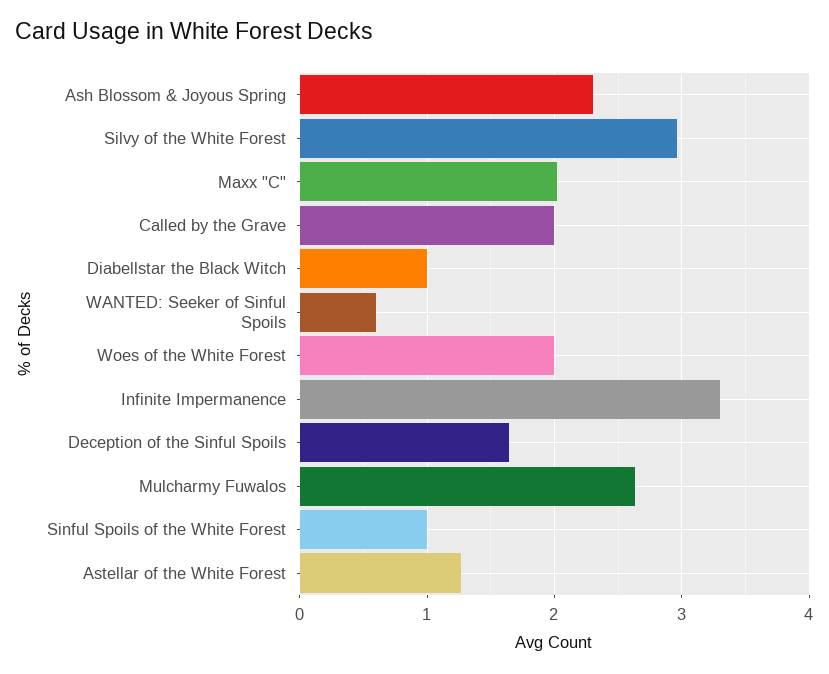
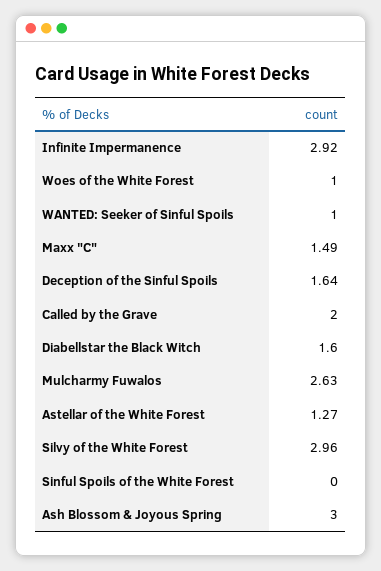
Ash Blossom & Joyous Spring: 2.3 -> 3
Maxx "C": 2 -> 1.49
Diabellstar the Black Witch: 1 -> 1.6
WANTED: Seeker of Sinful Spoils: 0.6 -> 1
Woes of the White Forest: 2 -> 1
Infinite Impermanence: 3.3 -> 2.92
Sinful Spoils of the White Forest: 1 -> 0

